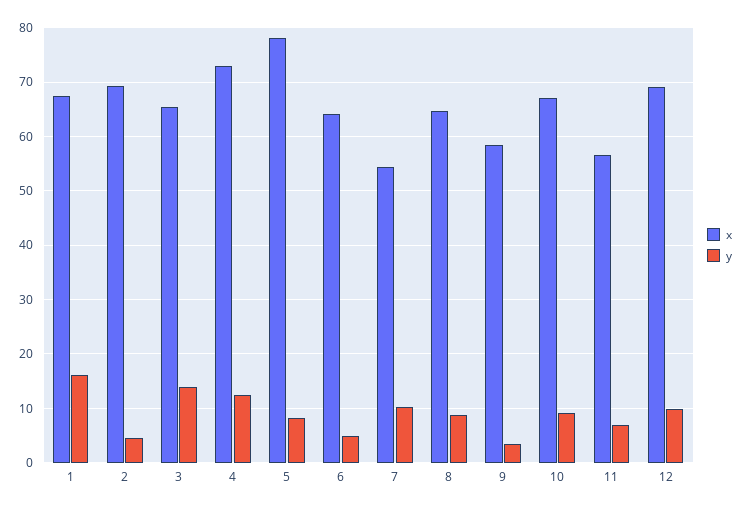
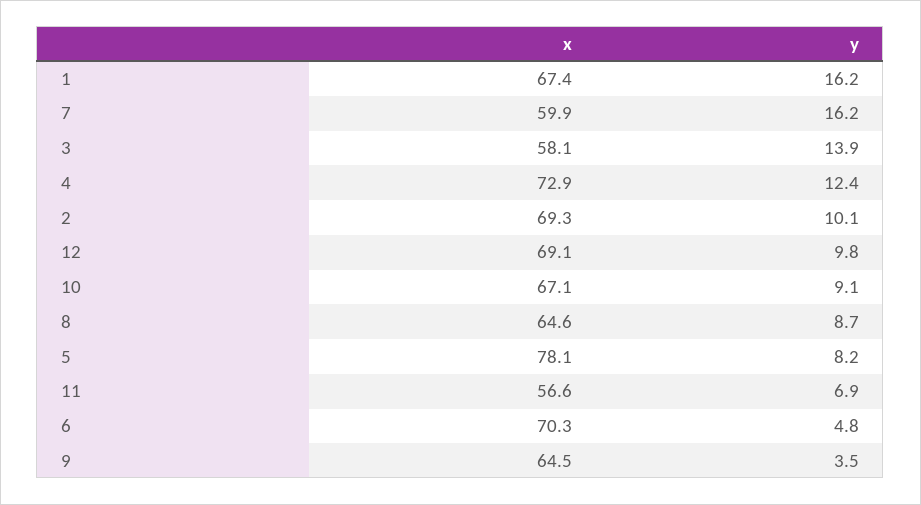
y, 2: 4 -> 10.1
x, 3: 66 -> 58.1
x, 6: 64 -> 70.3
x, 7: 54 -> 59.9
y, 7: 10 -> 16.2
x, 9: 58 -> 64.5

